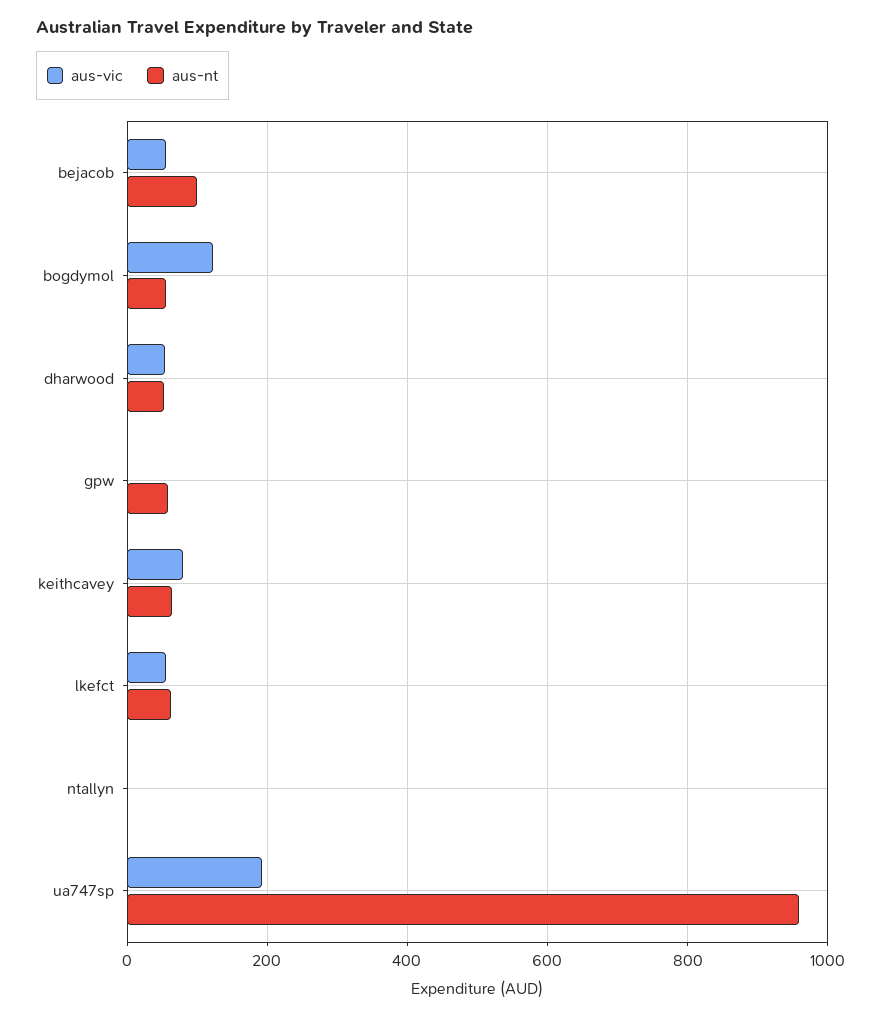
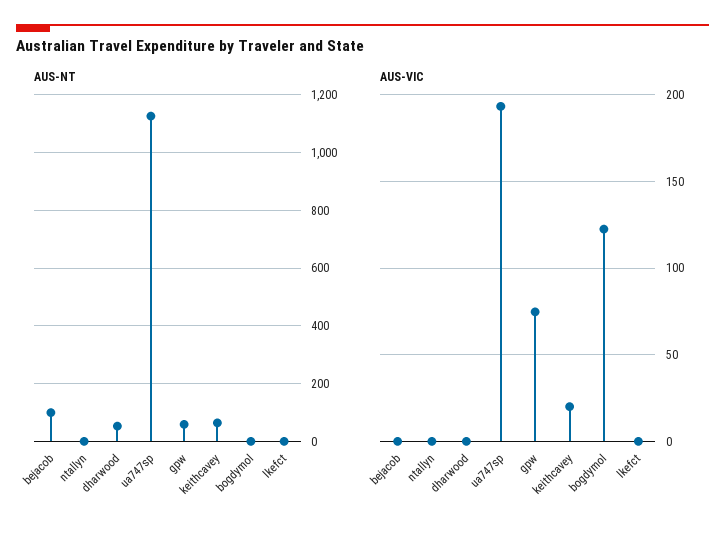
aus-vic, bejacob: 60 -> 0
aus-nt, bogdymol: 60 -> 0
aus-vic, dharwood: 60 -> 0
aus-vic, gpw: 0 -> 75
aus-vic, keithcavey: 80 -> 20
aus-vic, lkefct: 60 -> 0
aus-nt, lkefct: 60 -> 0
aus-nt, ua747sp: 960 -> 1125

